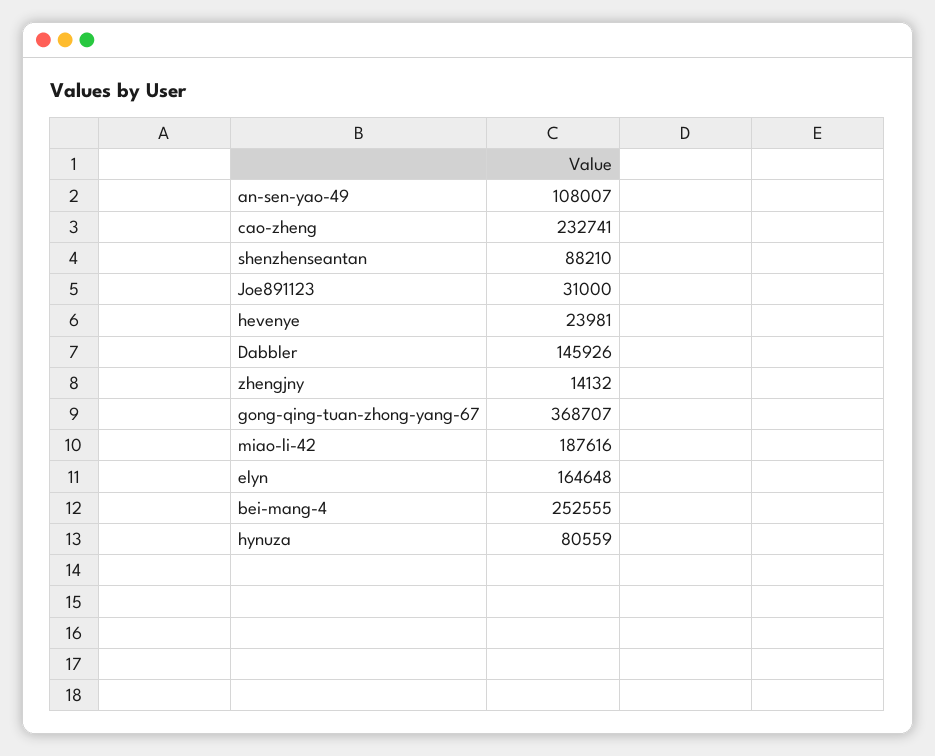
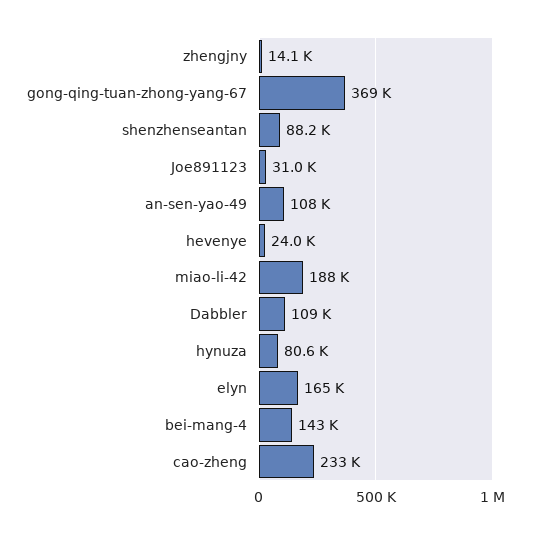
Dabbler: 145926 -> 109000
bei-mang-4: 252555 -> 143000

